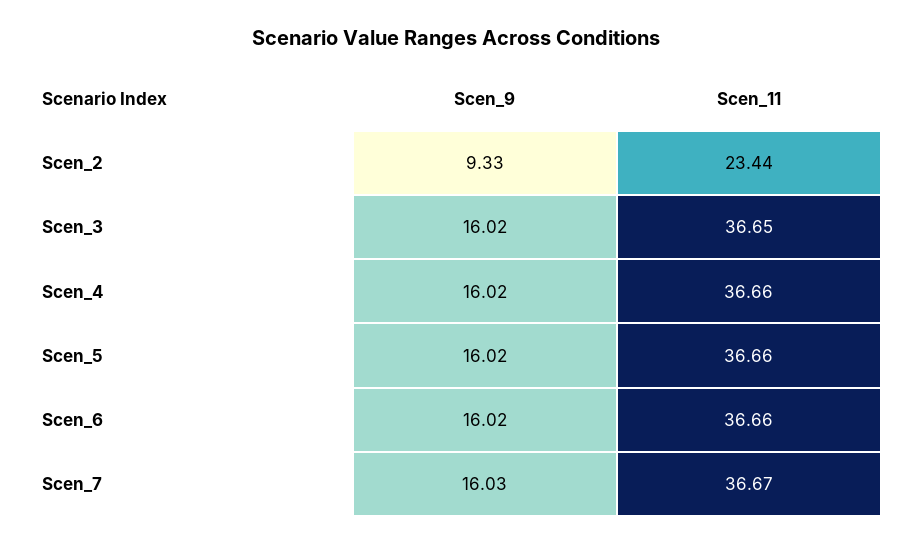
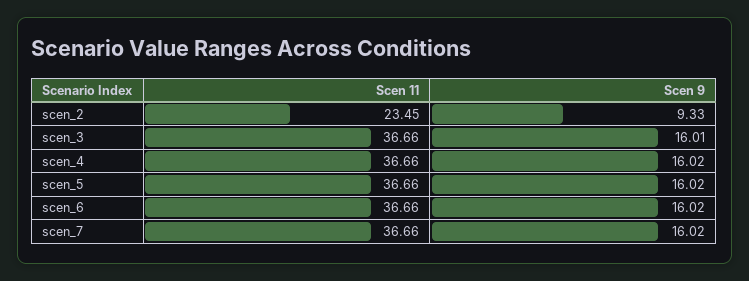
Scen_11, Scen_2: 23.44 -> 23.45
Scen_9, Scen_3: 16.02 -> 16.01
Scen_11, Scen_3: 36.65 -> 36.66
Scen_9, Scen_7: 16.03 -> 16.02
Scen_11, Scen_7: 36.67 -> 36.66

